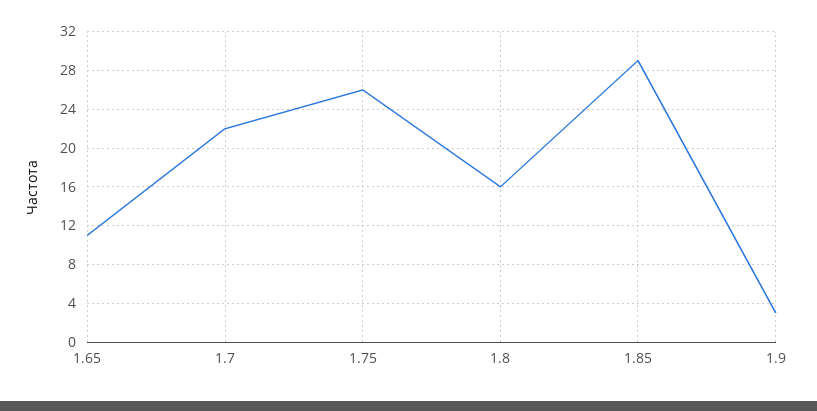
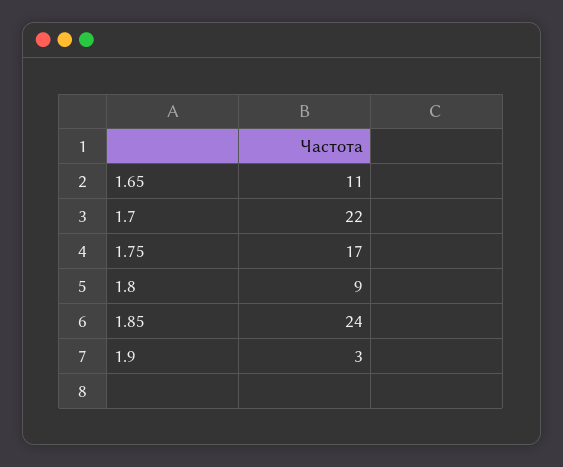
1.75: 26 -> 17
1.8: 16 -> 9
1.85: 29 -> 24

